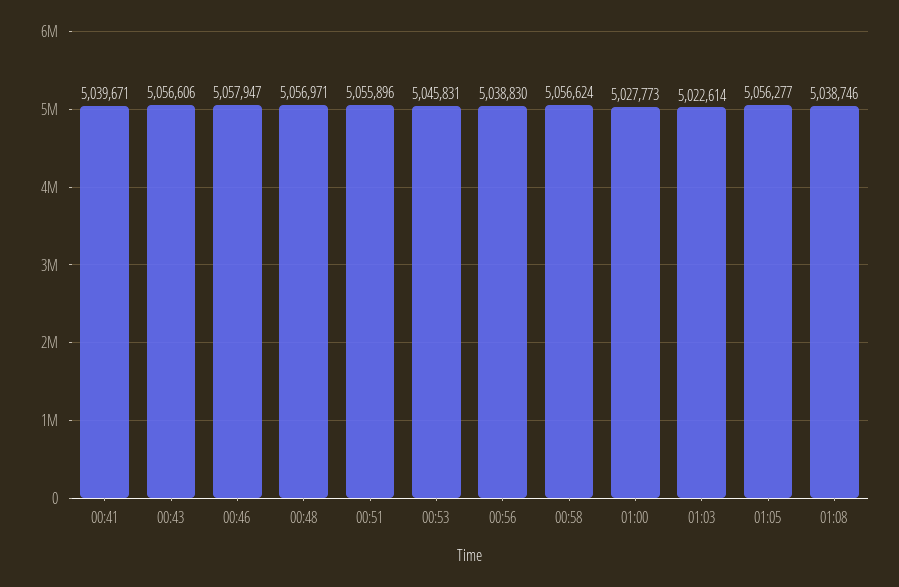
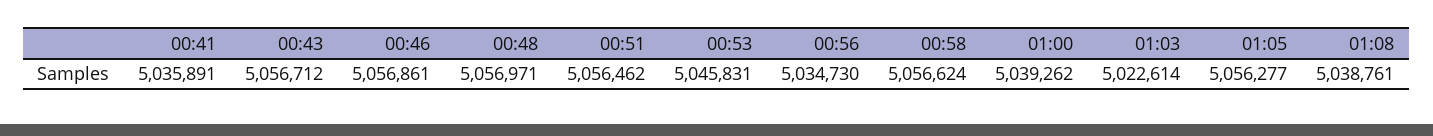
00:41: 5039671 -> 5035891
00:43: 5056606 -> 5056712
00:46: 5057947 -> 5056861
00:51: 5055896 -> 5056462
00:56: 5038830 -> 5034730
01:00: 5027773 -> 5039262
01:08: 5038746 -> 5038761

